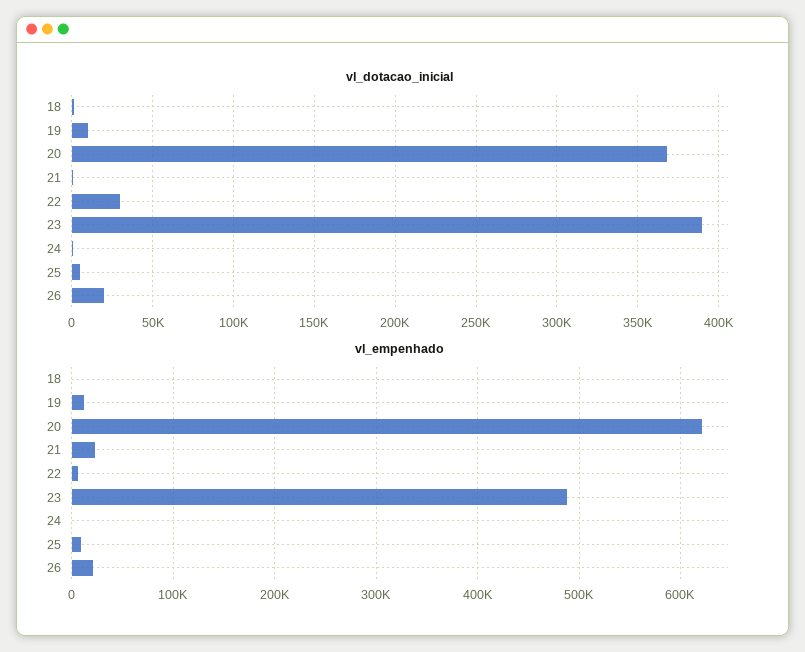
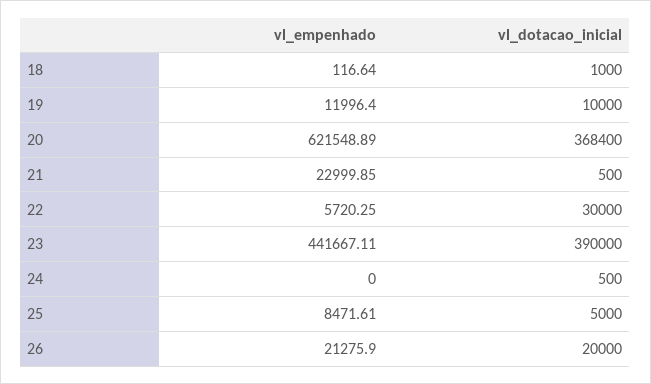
vl_empenhado, 23: 490000 -> 441667.11

